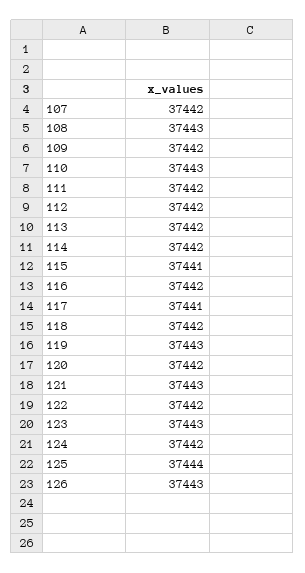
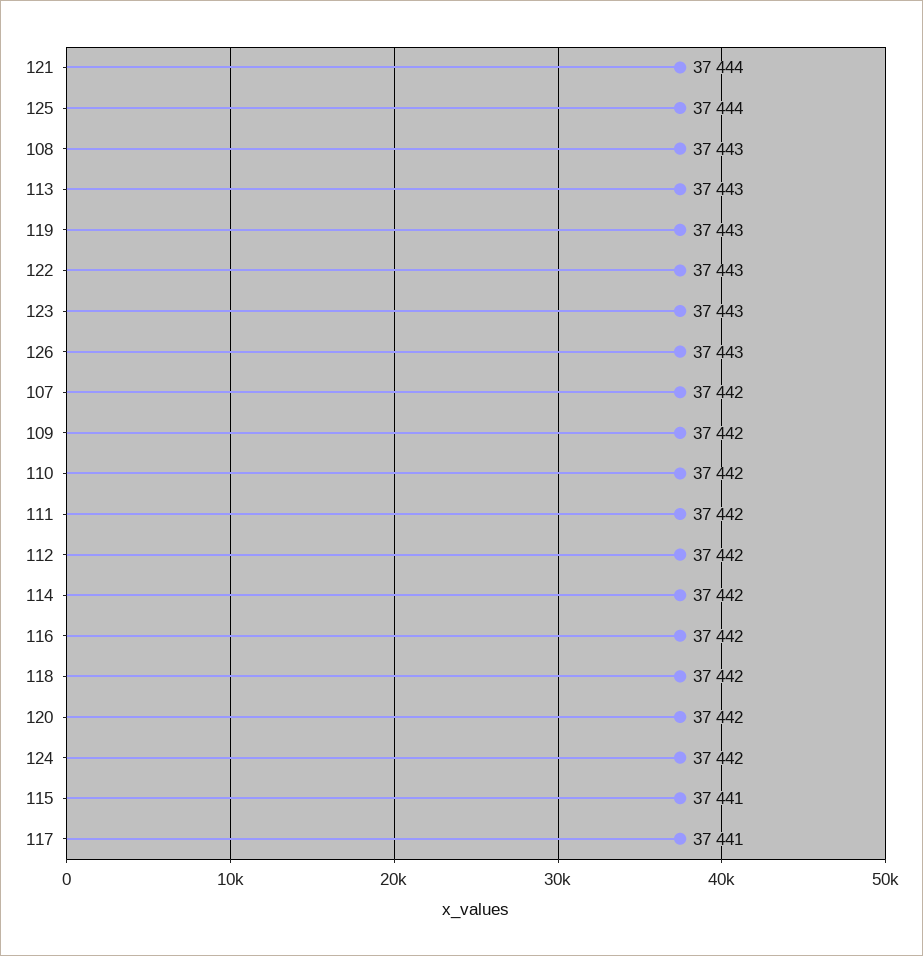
110: 37443 -> 37442
113: 37442 -> 37443
121: 37443 -> 37444
122: 37442 -> 37443

